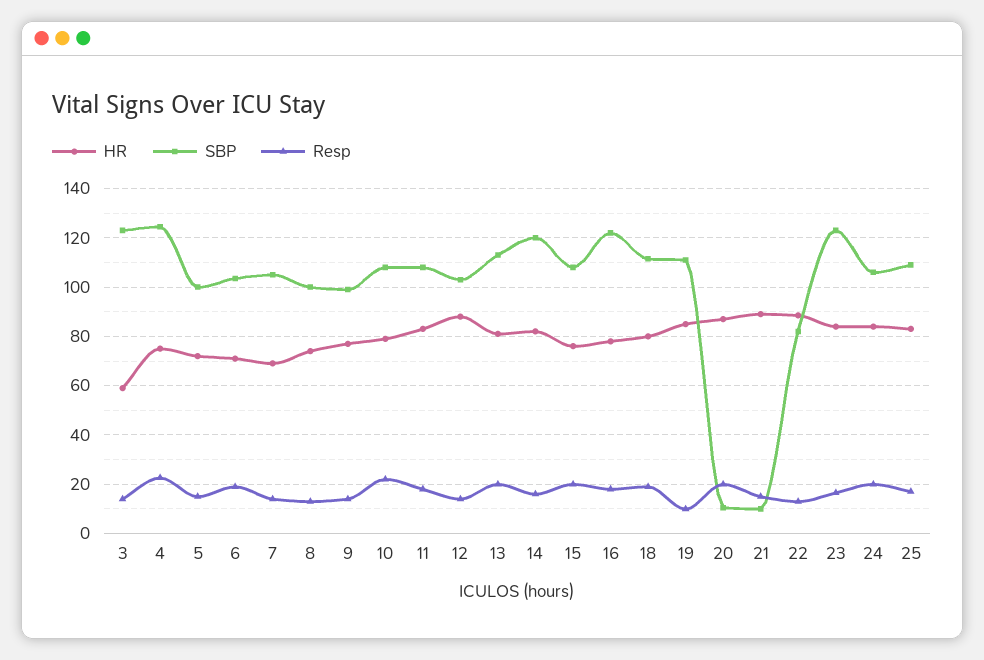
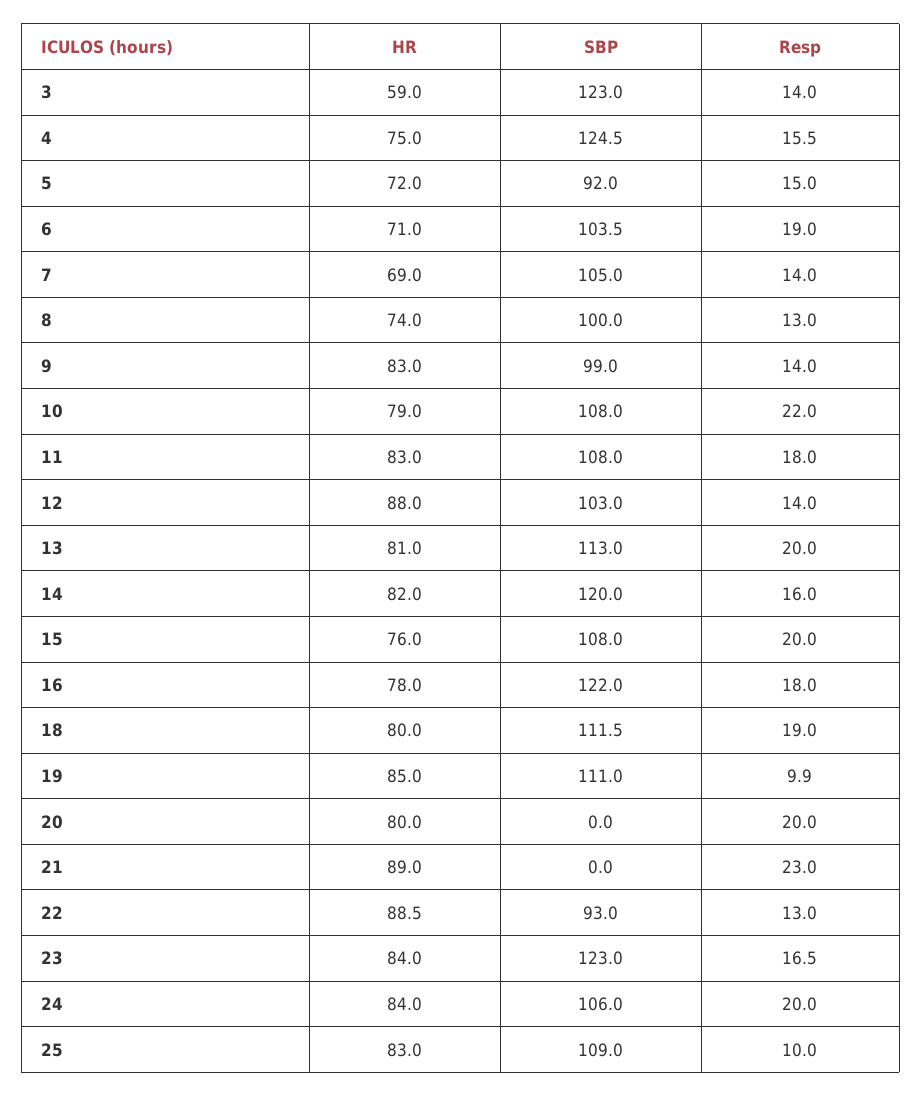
Resp, 4: 22.5 -> 15.5
SBP, 5: 100 -> 92
HR, 9: 77.5 -> 83
HR, 20: 87.5 -> 80
SBP, 20: 10 -> 0
SBP, 21: 10 -> 0
Resp, 21: 15 -> 23
SBP, 22: 82.5 -> 93
Resp, 25: 17.5 -> 10

